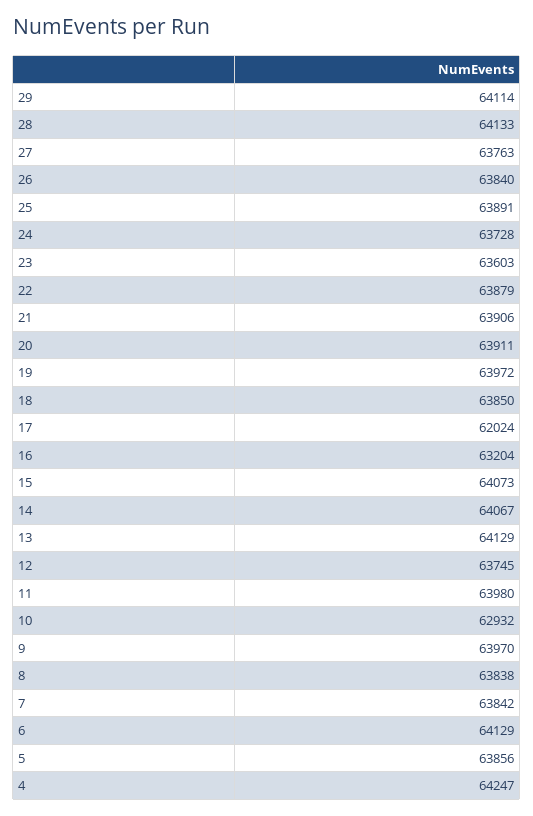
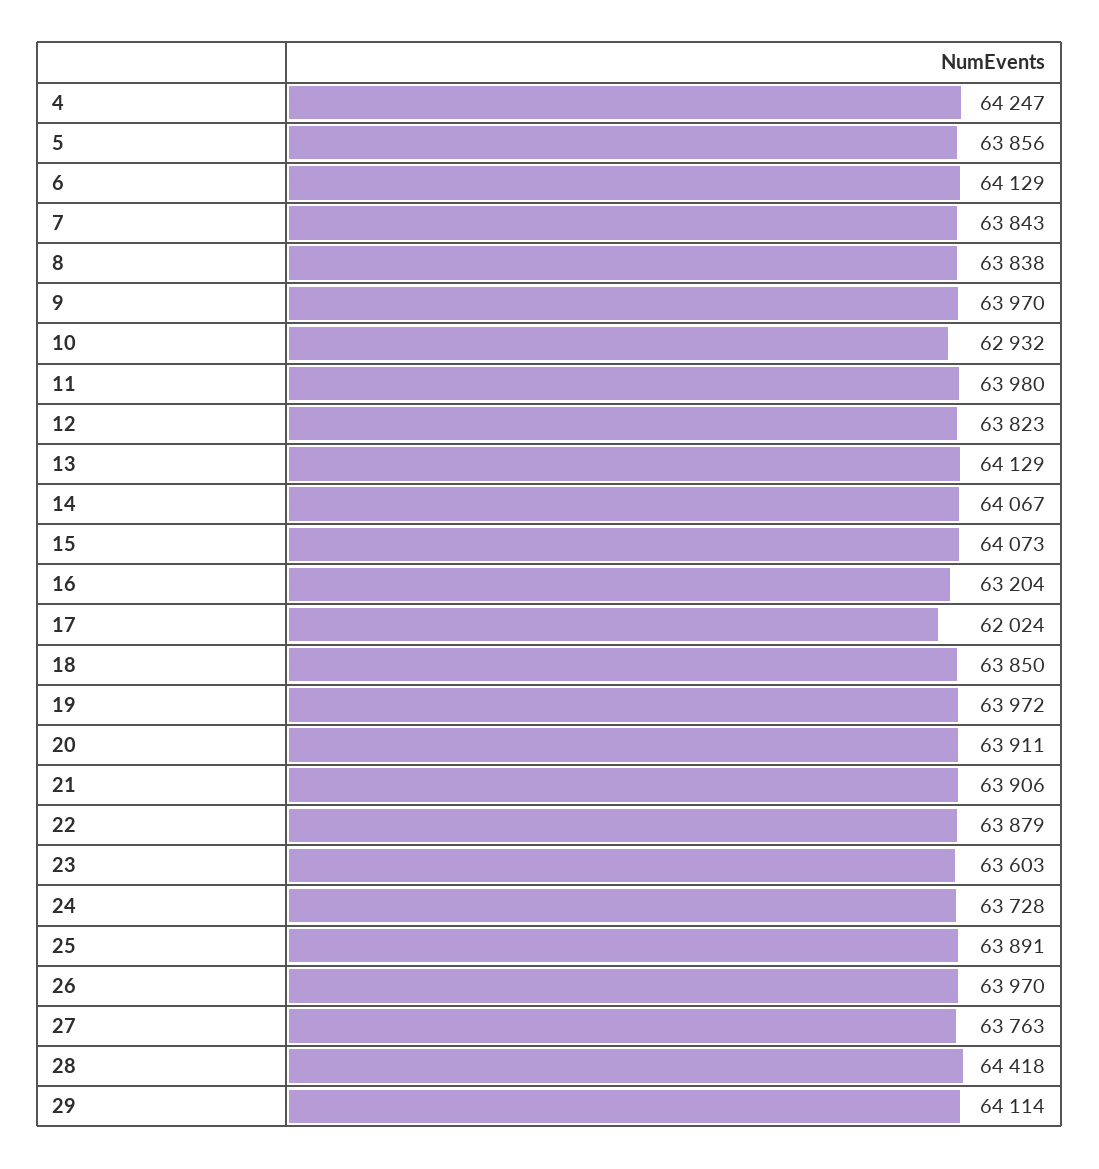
28: 64133 -> 64418
26: 63840 -> 63970
12: 63745 -> 63823
7: 63842 -> 63843

